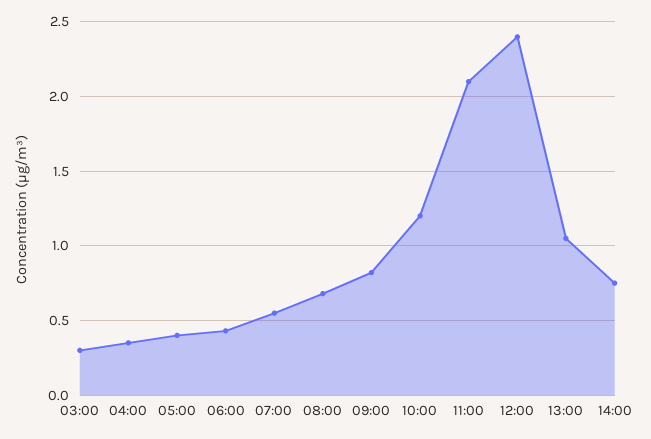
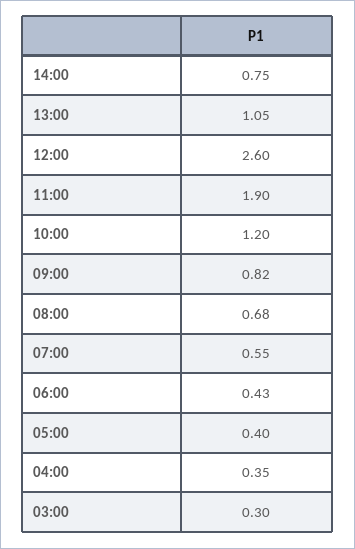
11:00: 2.1 -> 1.9
12:00: 2.4 -> 2.6

